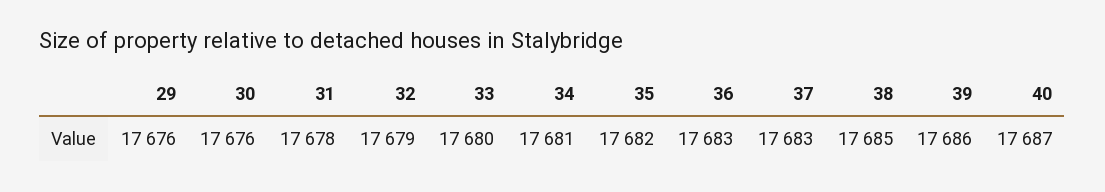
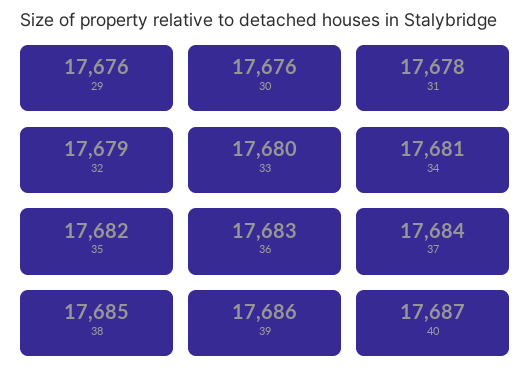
37: 17683 -> 17684

